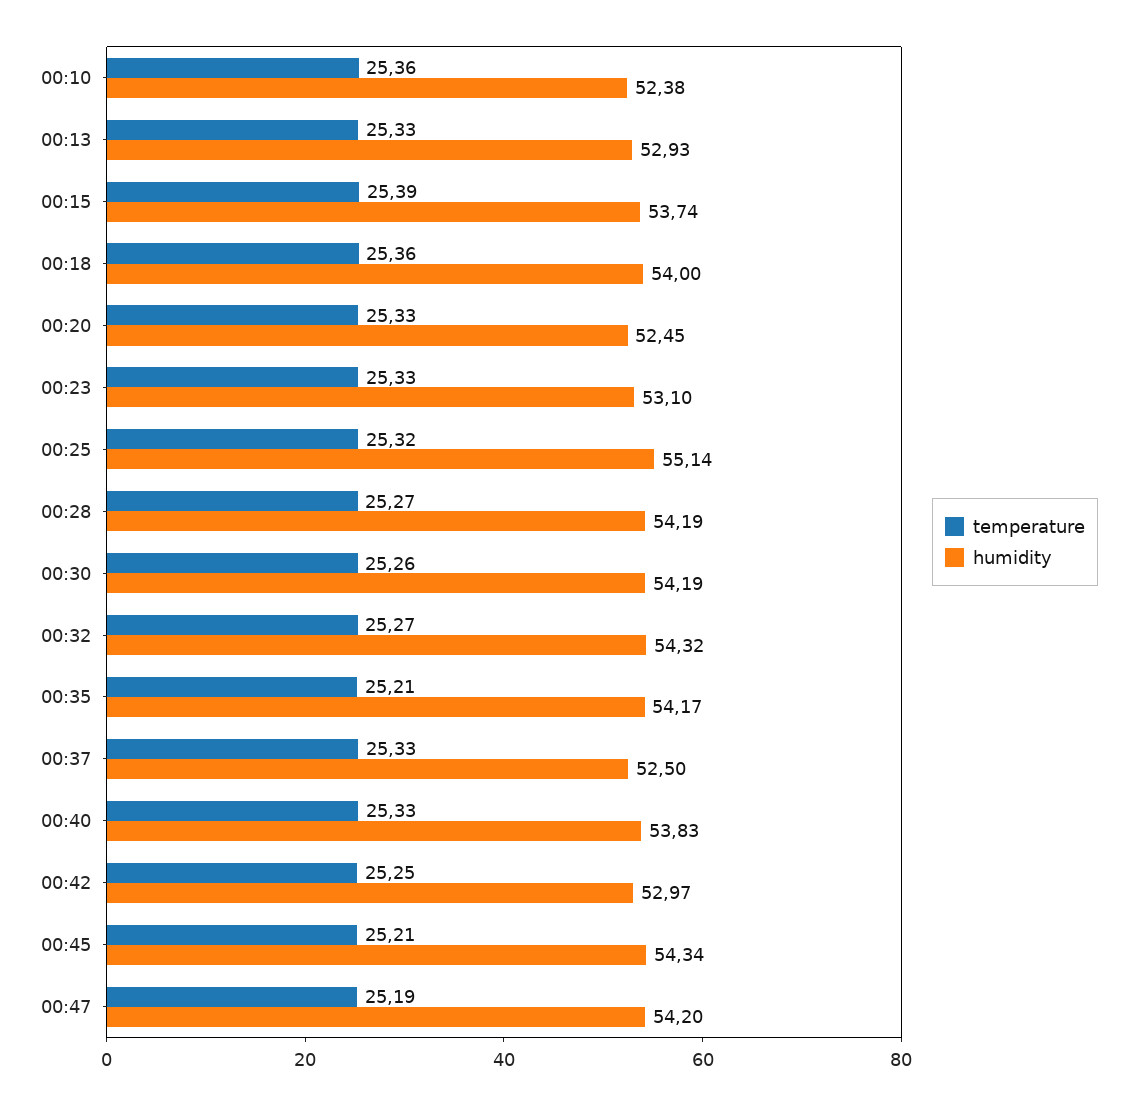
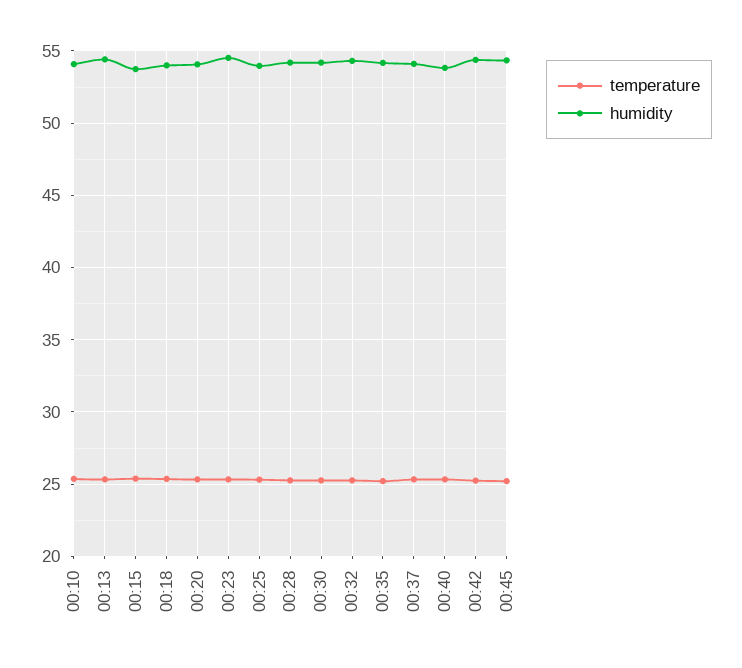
humidity, 00:10: 52.38 -> 54
humidity, 00:13: 52.93 -> 54.5
humidity, 00:20: 52.45 -> 54
humidity, 00:23: 53.1 -> 54.5
humidity, 00:25: 55.14 -> 54
humidity, 00:37: 52.5 -> 54
humidity, 00:42: 52.97 -> 54.5
temperature, 00:47: 25.19 -> none
humidity, 00:47: 54.2 -> none

